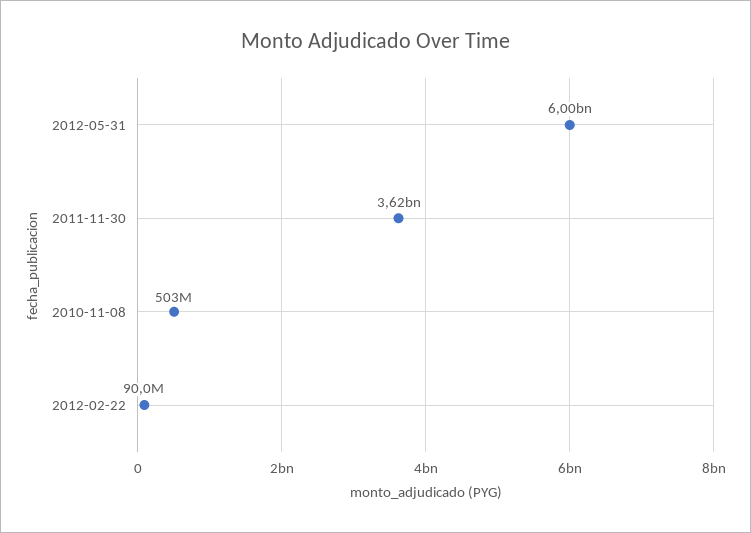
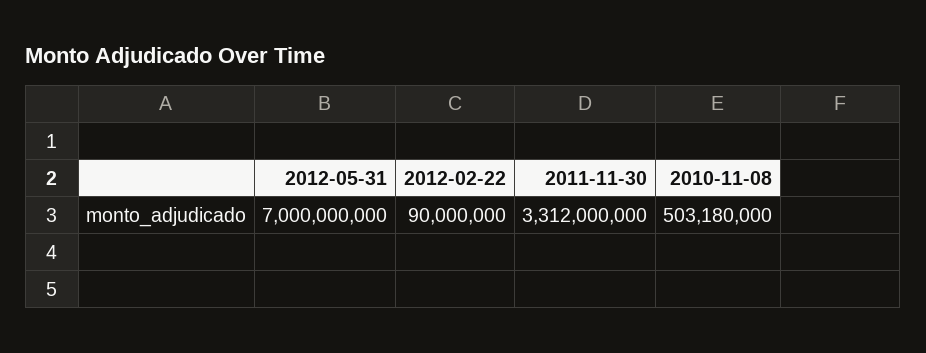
2012-05-31: 6000000000 -> 7000000000
2011-11-30: 3620000000 -> 3312000000

